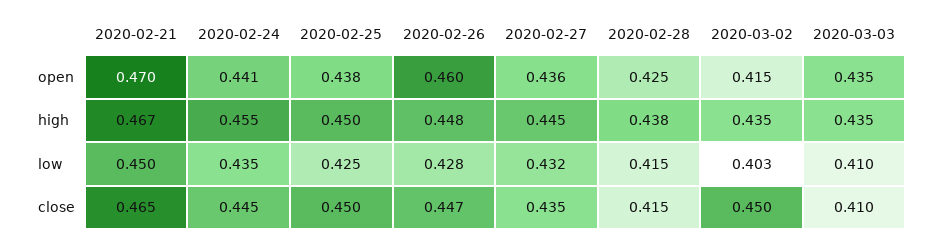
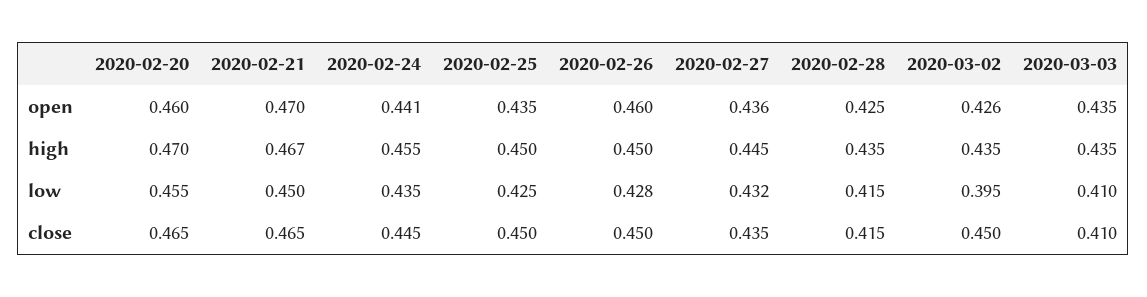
2020-02-25, open: 0.438 -> 0.435
2020-03-02, open: 0.415 -> 0.426
2020-02-26, high: 0.448 -> 0.45
2020-02-28, high: 0.438 -> 0.435
2020-03-02, low: 0.403 -> 0.395
2020-02-26, close: 0.447 -> 0.45
2020-02-20, open: none -> 0.46
2020-02-20, high: none -> 0.47
2020-02-20, low: none -> 0.455
2020-02-20, close: none -> 0.465

